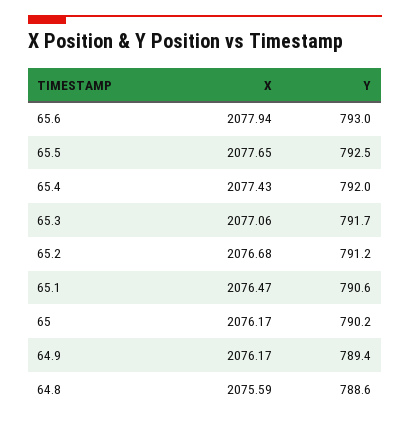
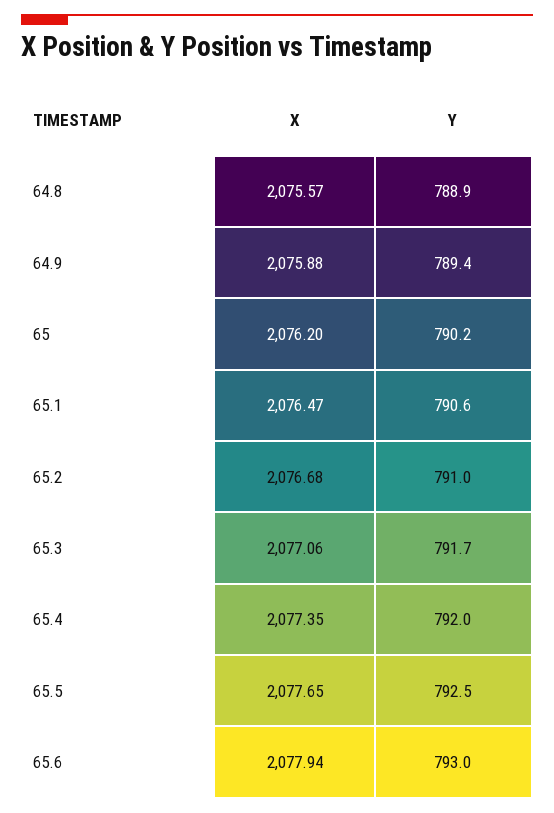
X, 65.4: 2077.43 -> 2077.35
Y, 65.2: 791.2 -> 791
X, 65: 2076.17 -> 2076.2
X, 64.9: 2076.17 -> 2075.88
X, 64.8: 2075.59 -> 2075.57
Y, 64.8: 788.6 -> 788.9

